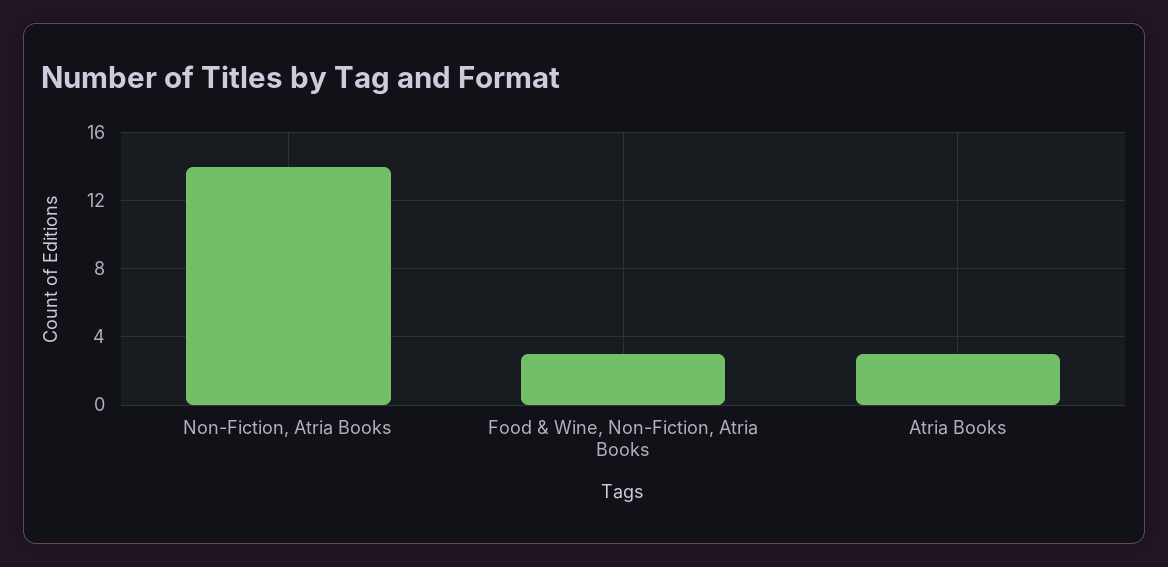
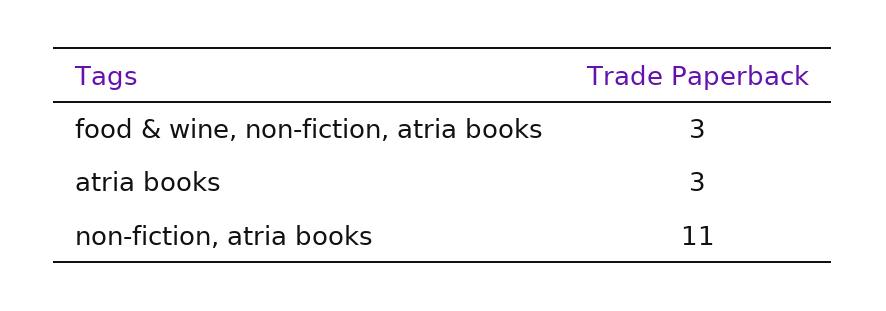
Non-Fiction, Atria Books: 14 -> 11

